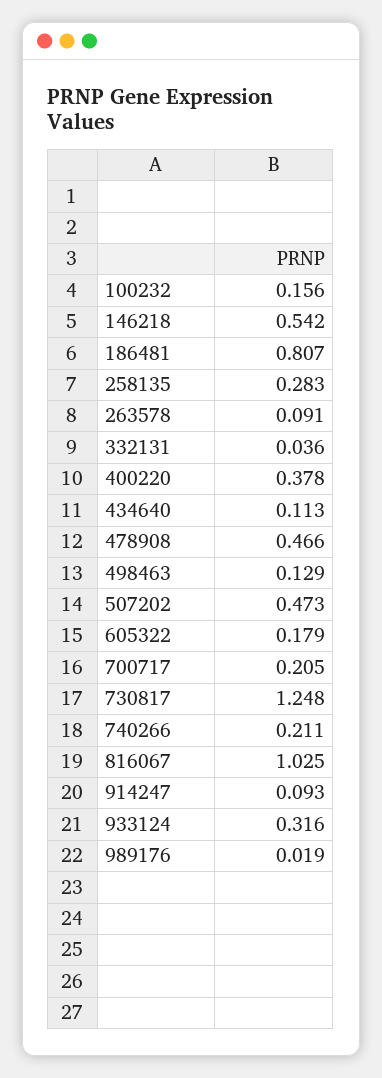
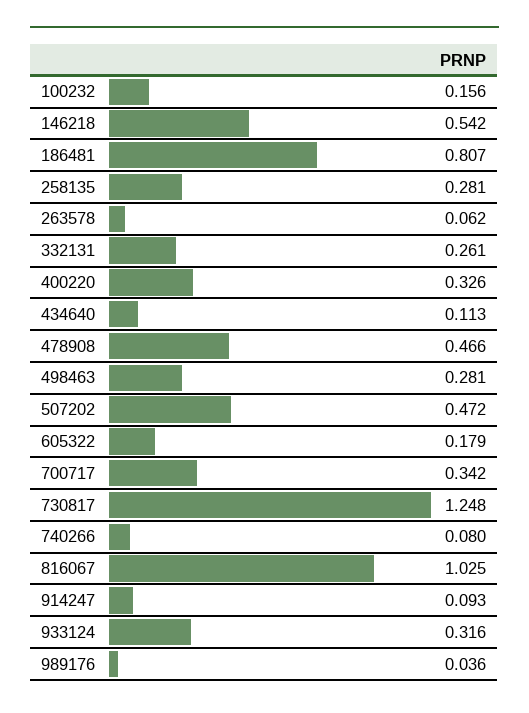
258135: 0.283 -> 0.281
263578: 0.091 -> 0.062
332131: 0.036 -> 0.261
400220: 0.378 -> 0.326
498463: 0.129 -> 0.281
507202: 0.473 -> 0.472
700717: 0.205 -> 0.342
740266: 0.211 -> 0.08
989176: 0.019 -> 0.036

